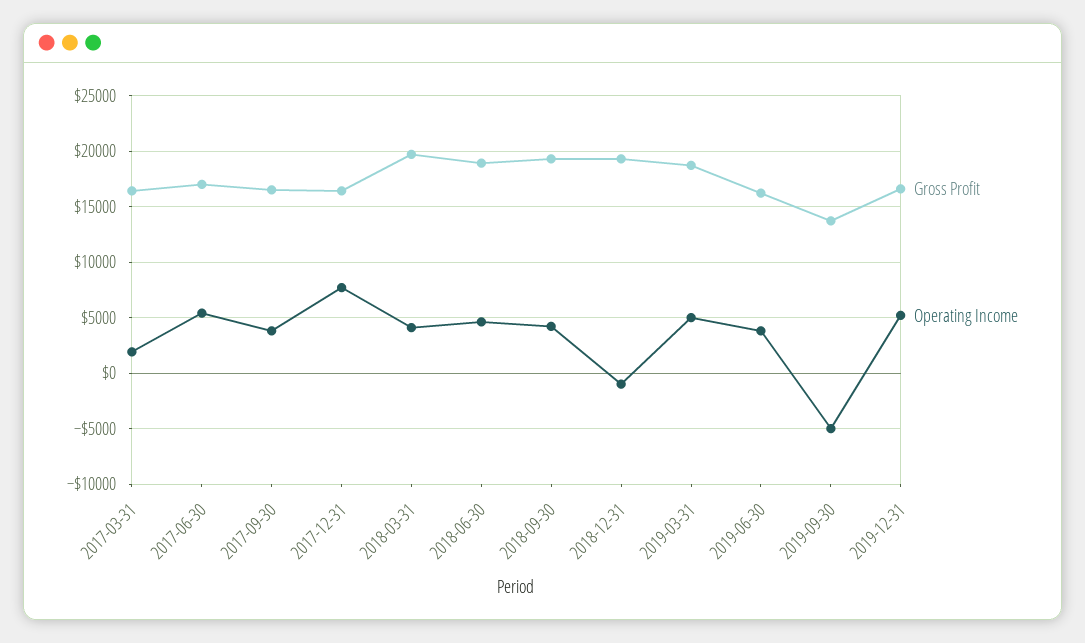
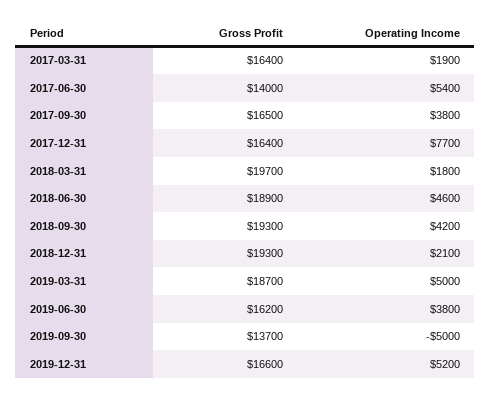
Gross Profit, 2017-06-30: 17000 -> 14000
Operating Income, 2018-03-31: 4000 -> 1800
Operating Income, 2018-12-31: -1000 -> 2100

